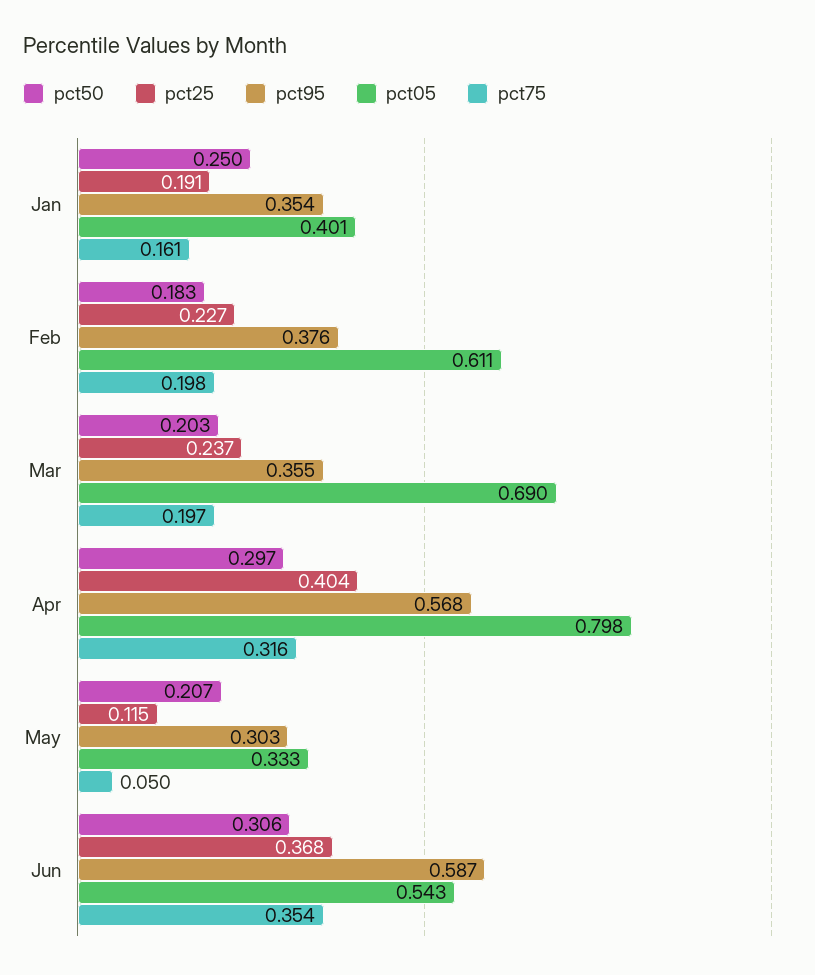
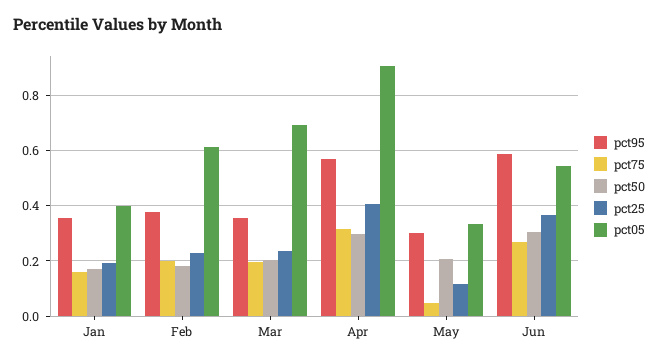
pct50, Jan: 0.25 -> 0.175
pct05, Apr: 0.798 -> 0.9
pct75, Jun: 0.354 -> 0.275

